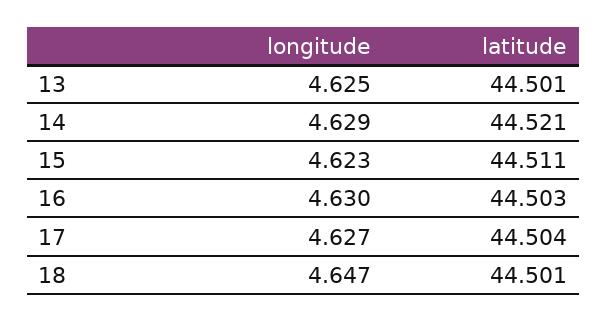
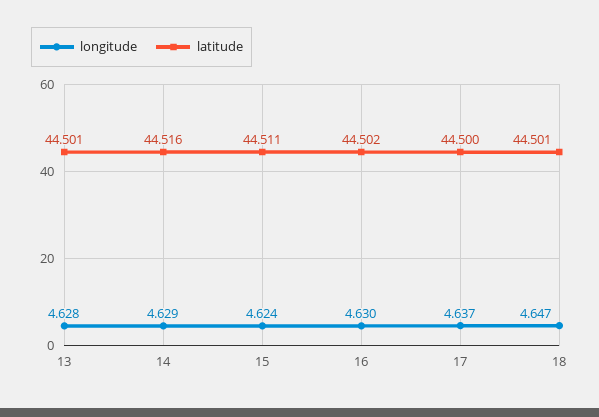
longitude, 13: 4.625 -> 4.628
latitude, 14: 44.521 -> 44.516
longitude, 15: 4.623 -> 4.624
latitude, 16: 44.503 -> 44.502
longitude, 17: 4.627 -> 4.637
latitude, 17: 44.504 -> 44.5

